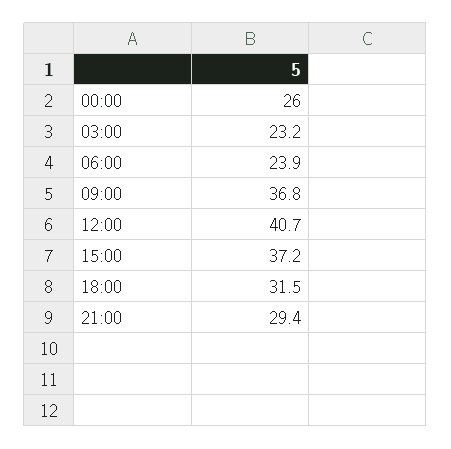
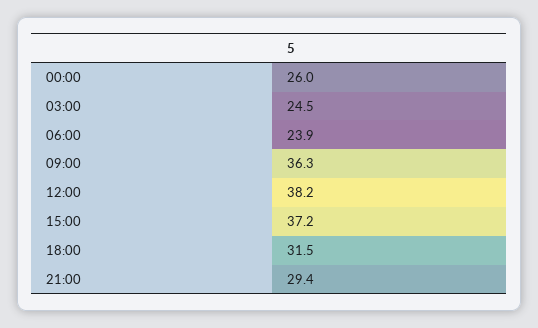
03:00: 23.2 -> 24.5
09:00: 36.8 -> 36.3
12:00: 40.7 -> 38.2

